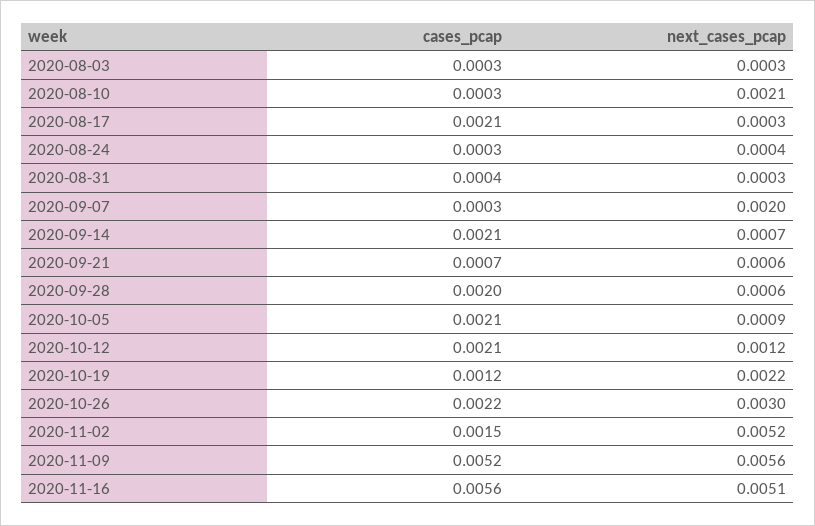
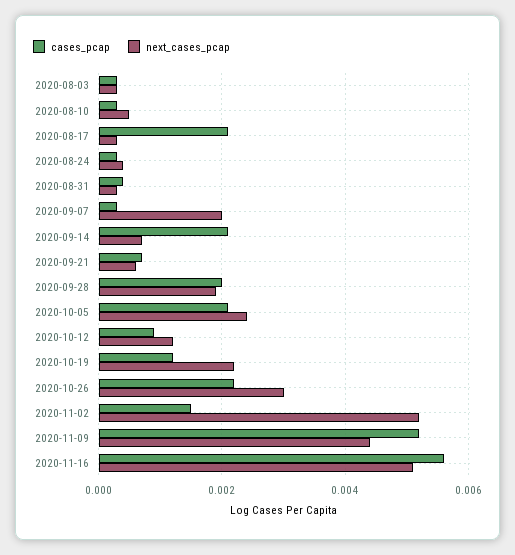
next_cases_pcap, 2020-08-10: 0.0021 -> 0.0005
next_cases_pcap, 2020-09-28: 0.0006 -> 0.002
next_cases_pcap, 2020-10-05: 0.0009 -> 0.0025
cases_pcap, 2020-10-12: 0.0021 -> 0.001
next_cases_pcap, 2020-11-09: 0.0056 -> 0.0045

